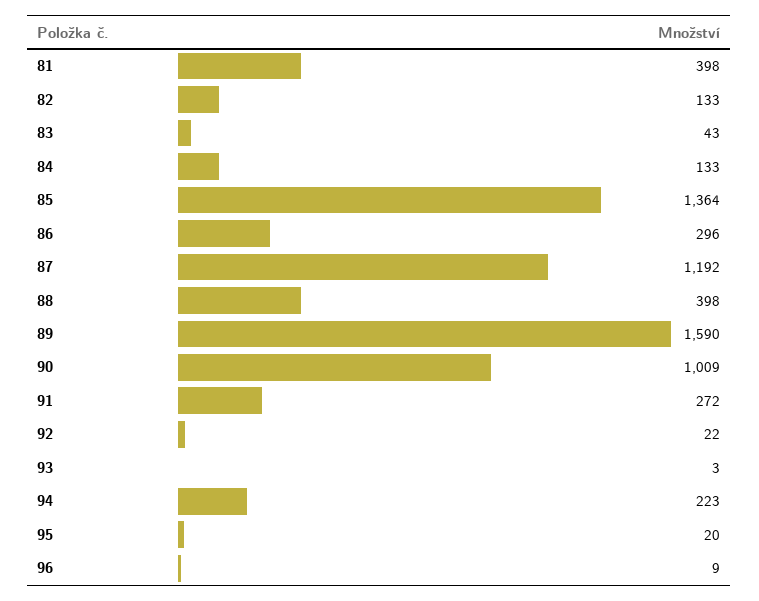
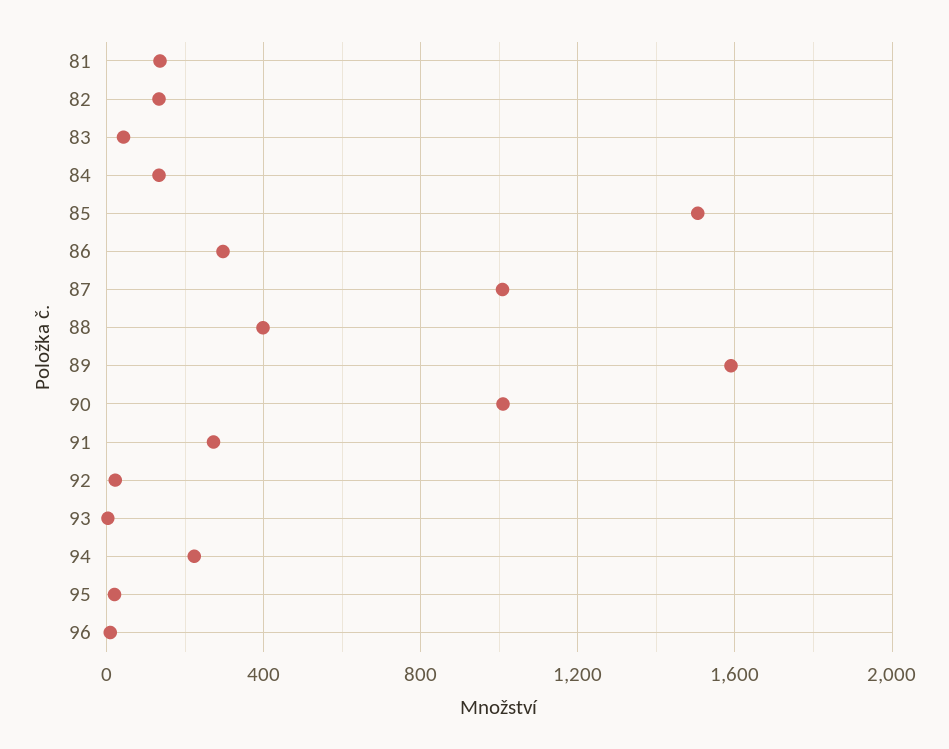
81: 398 -> 150
85: 1364 -> 1500
87: 1192 -> 1000

